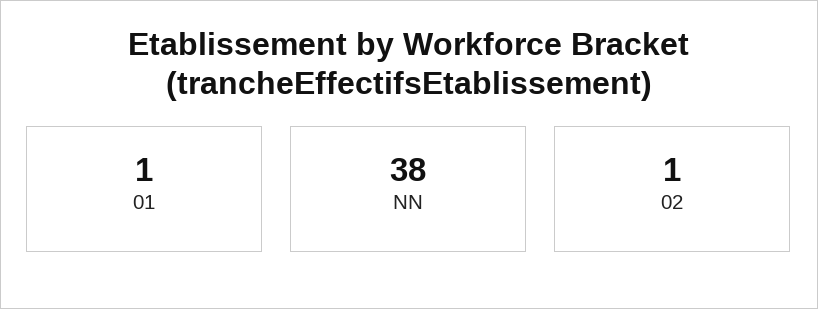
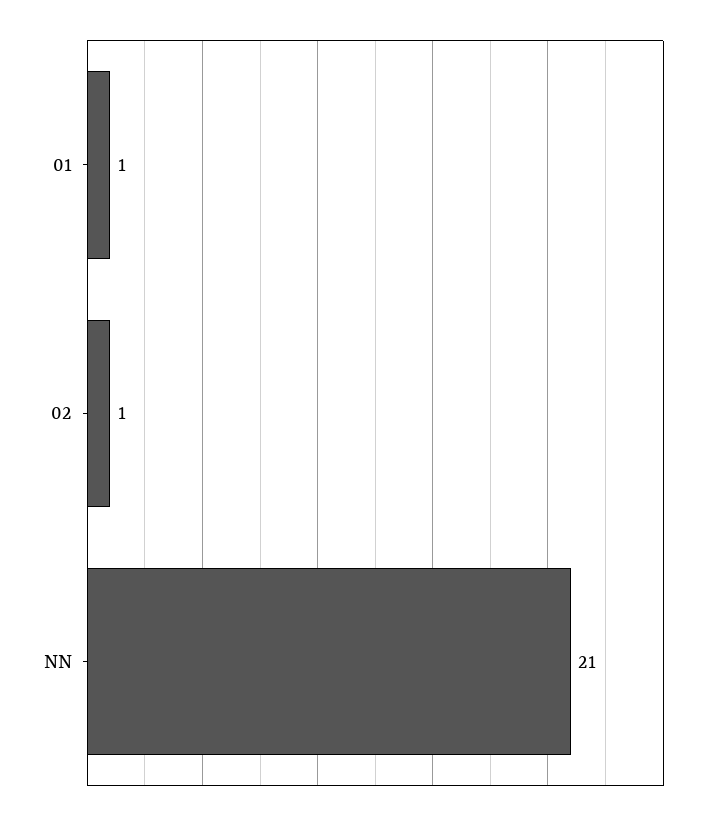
NN: 38 -> 21

